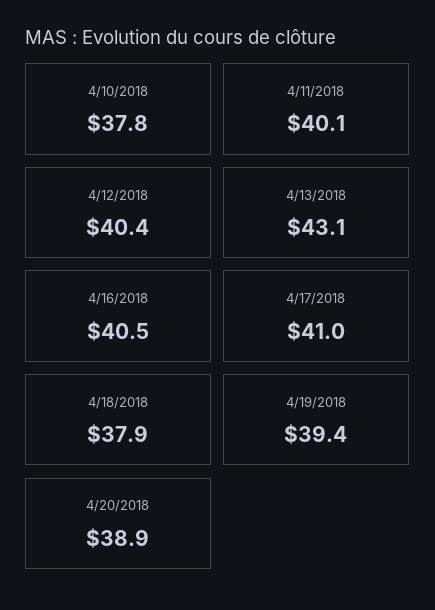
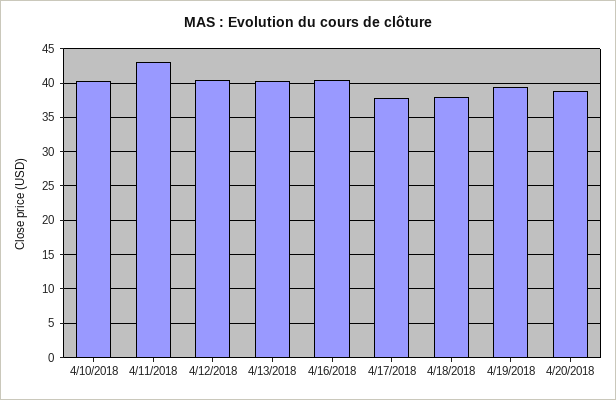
4/10/2018: 37.8 -> 40
4/11/2018: 40.1 -> 43
4/13/2018: 43.1 -> 40
4/17/2018: 41 -> 38

